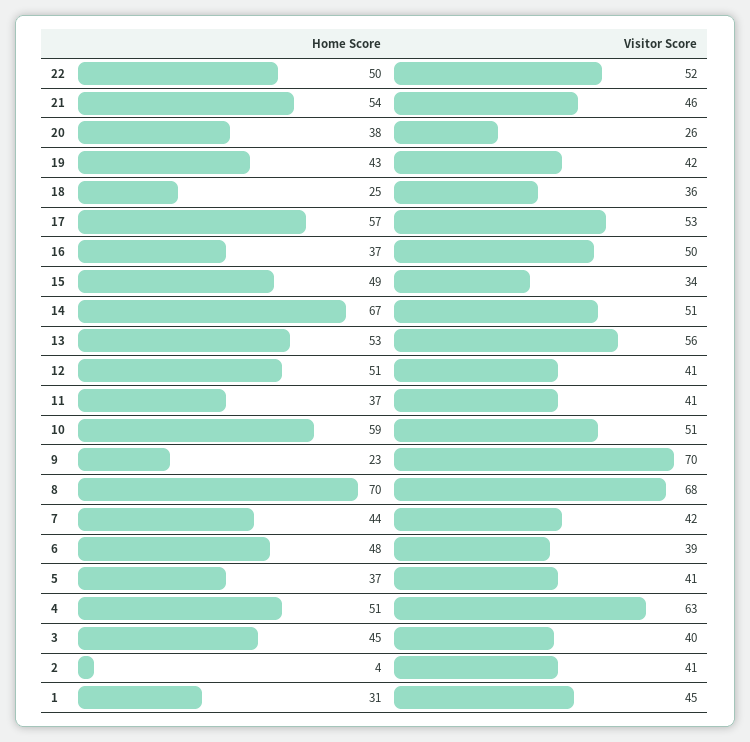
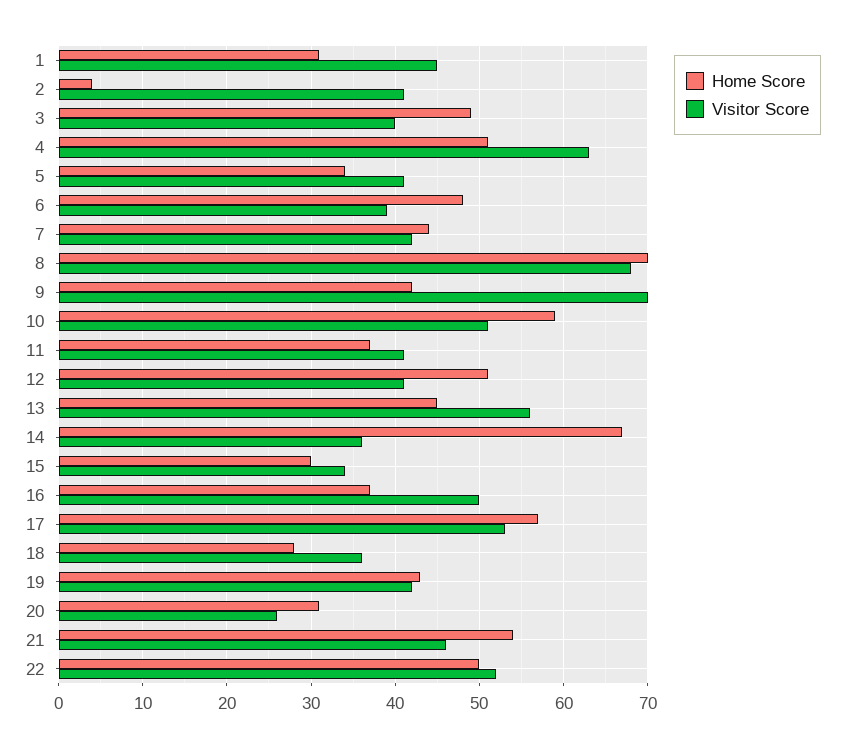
Home Score, 20: 38 -> 31
Home Score, 18: 25 -> 28
Home Score, 15: 49 -> 30
Visitor Score, 14: 51 -> 36
Home Score, 13: 53 -> 45
Home Score, 9: 23 -> 42
Home Score, 5: 37 -> 34
Home Score, 3: 45 -> 49

